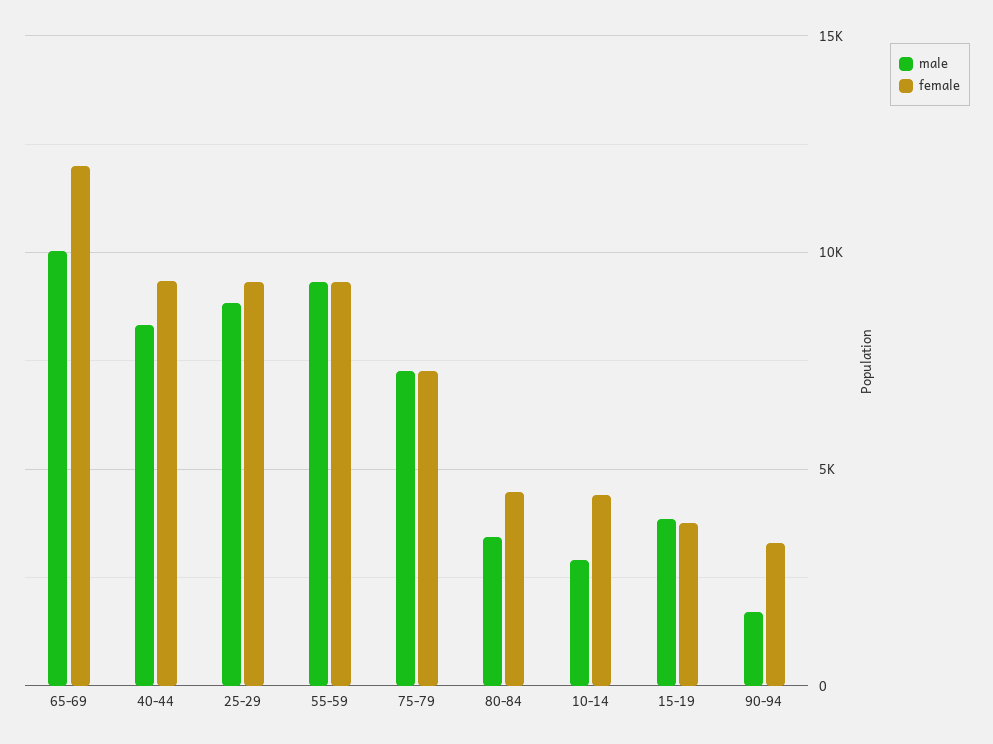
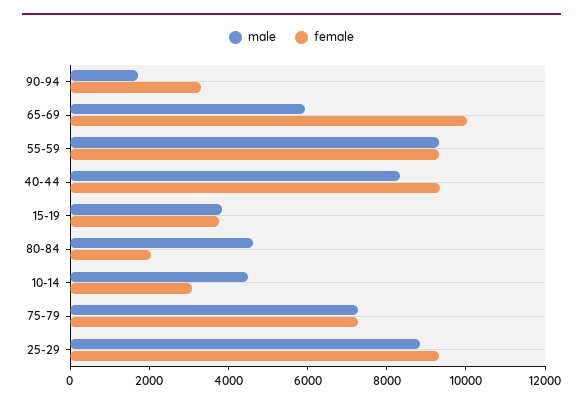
male, 65-69: 10000 -> 6000
female, 65-69: 12000 -> 10000
male, 80-84: 3500 -> 4500
female, 80-84: 4500 -> 2000
male, 10-14: 3000 -> 4500
female, 10-14: 4500 -> 3000

